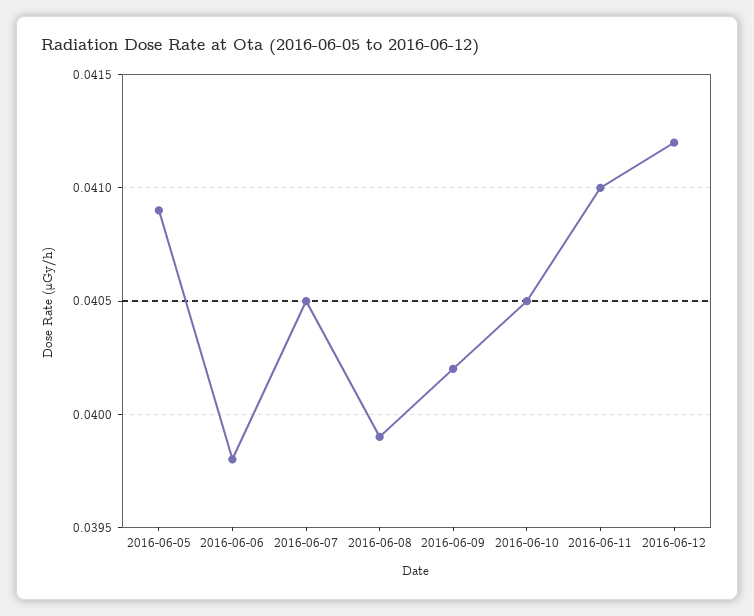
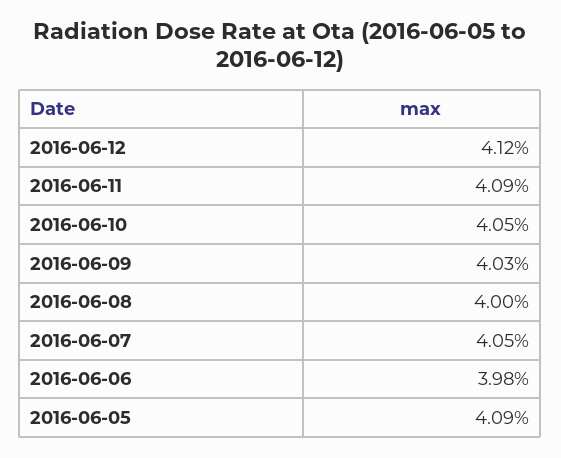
2016-06-08: 0.0399 -> 0.04
2016-06-09: 0.0402 -> 0.0403
2016-06-11: 0.041 -> 0.0409

